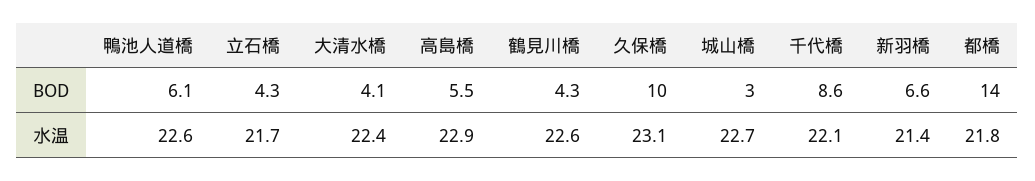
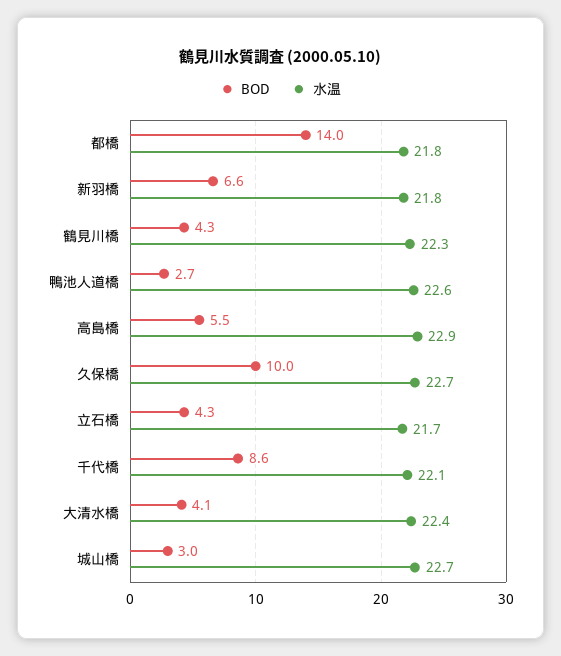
BOD, 鴨池人道橋: 6.1 -> 2.7
水温, 鶴見川橋: 22.6 -> 22.3
水温, 久保橋: 23.1 -> 22.7
水温, 新羽橋: 21.4 -> 21.8

